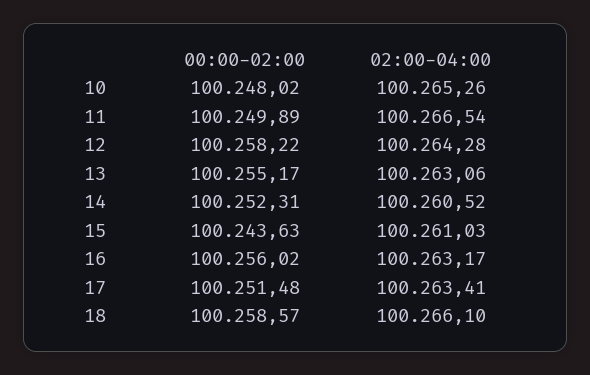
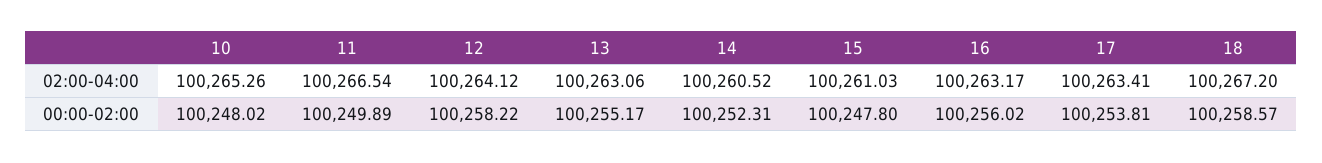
02:00-04:00, 12: 100264.28 -> 100264.12
00:00-02:00, 15: 100243.63 -> 100247.8
00:00-02:00, 17: 100251.48 -> 100253.81
02:00-04:00, 18: 100266.1 -> 100267.2

